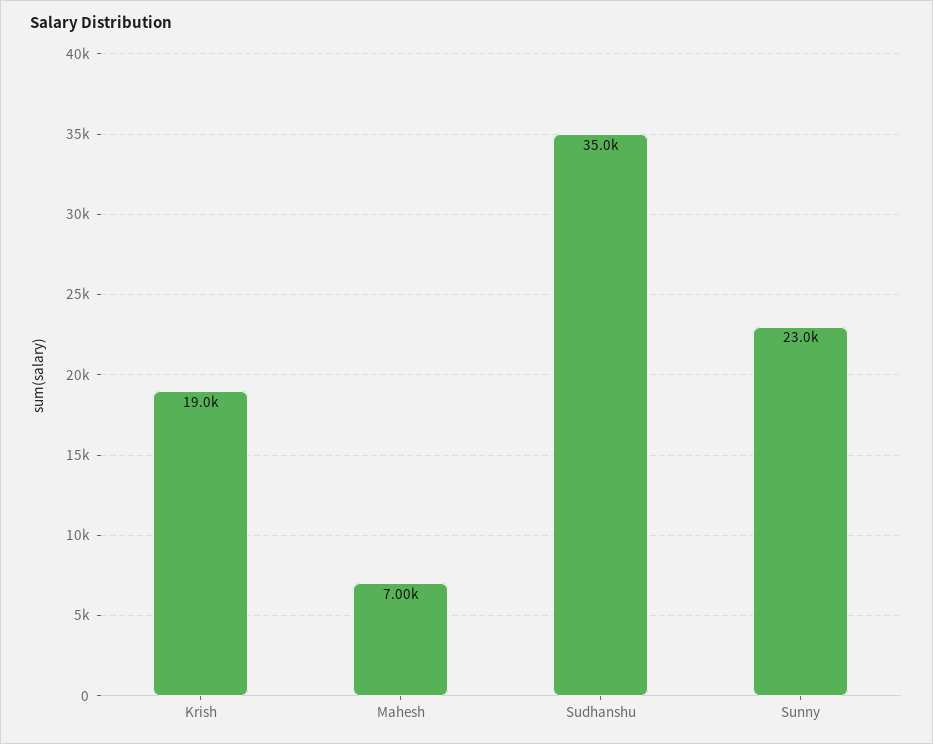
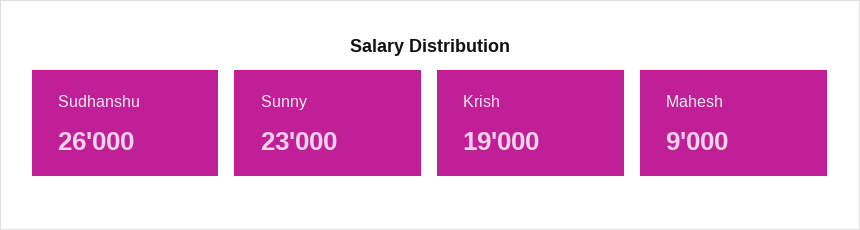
Mahesh: 7000 -> 9000
Sudhanshu: 35000 -> 26000

